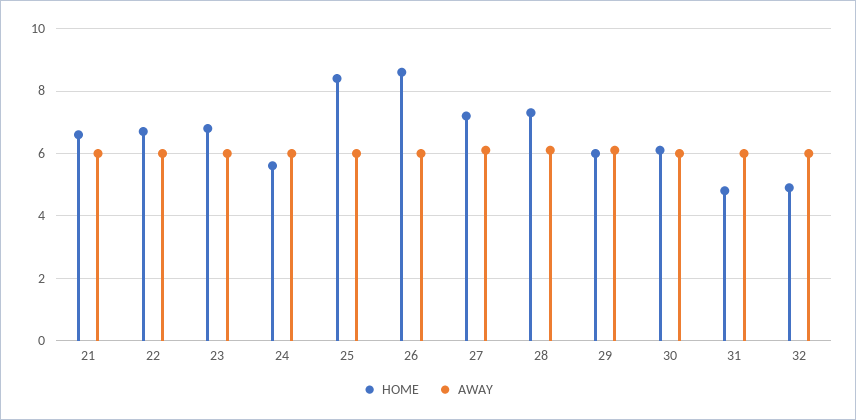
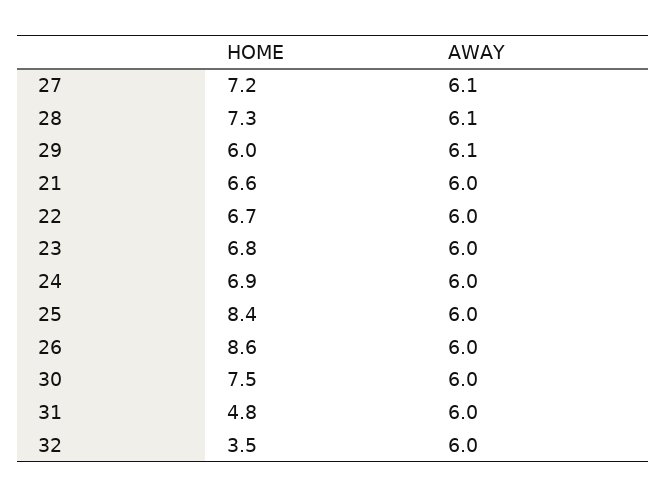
HOME, 24: 5.5 -> 6.9
HOME, 30: 6 -> 7.5
HOME, 32: 5 -> 3.5

